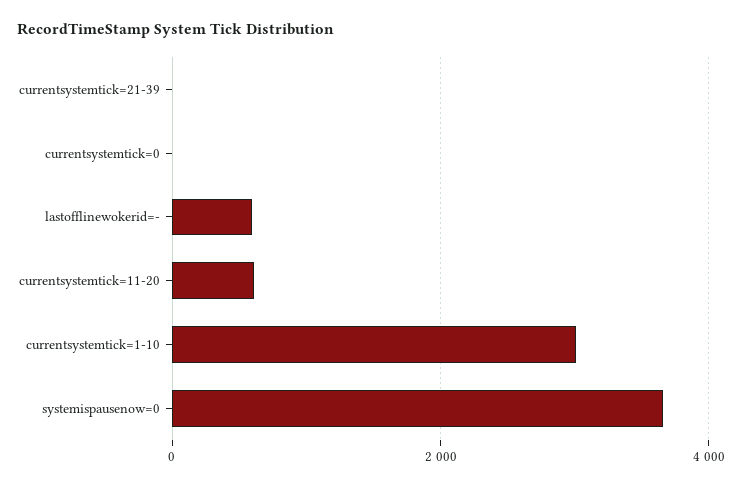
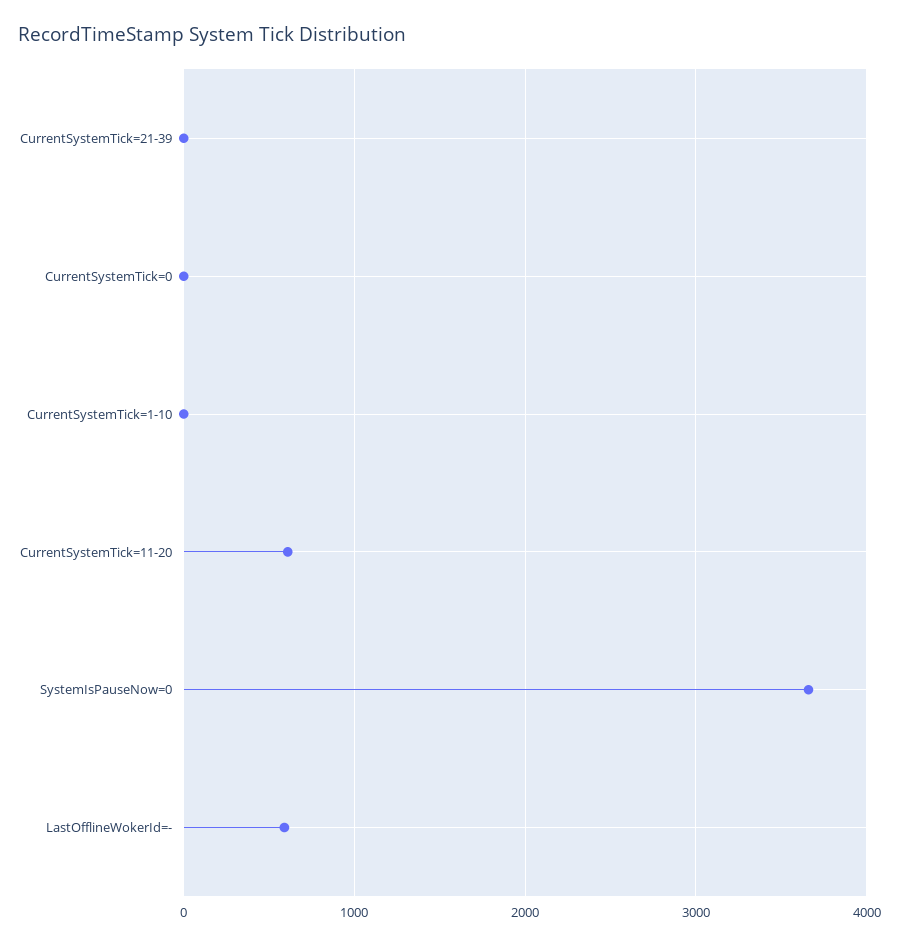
currentsystemtick=1-10: 3000 -> 0

